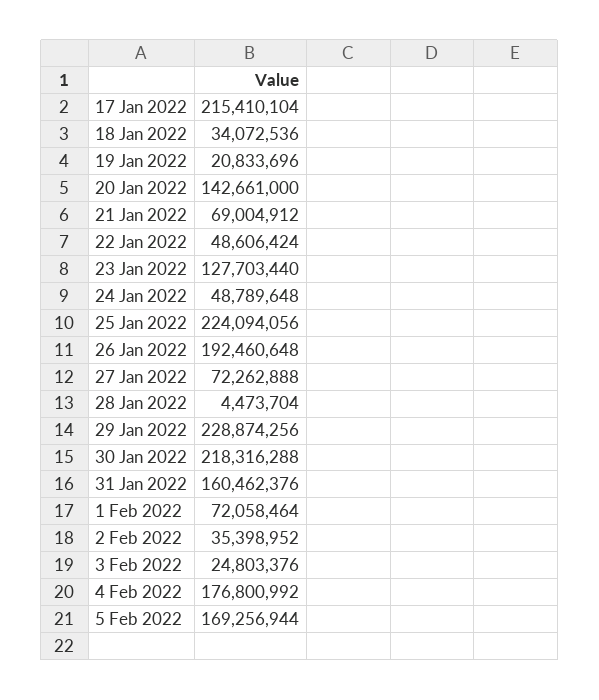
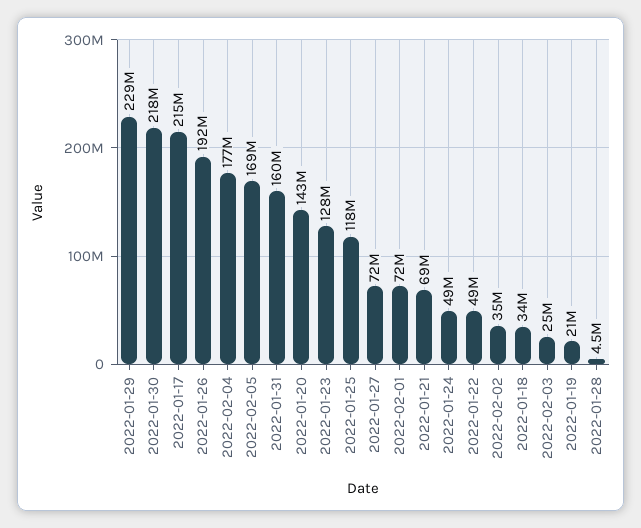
25 Jan 2022: 224094056 -> 118000000

